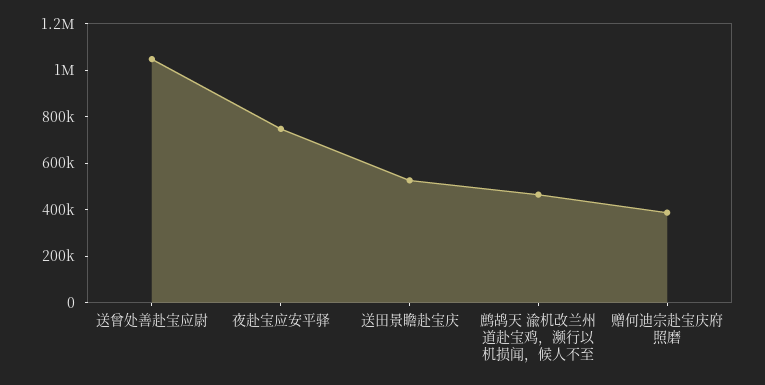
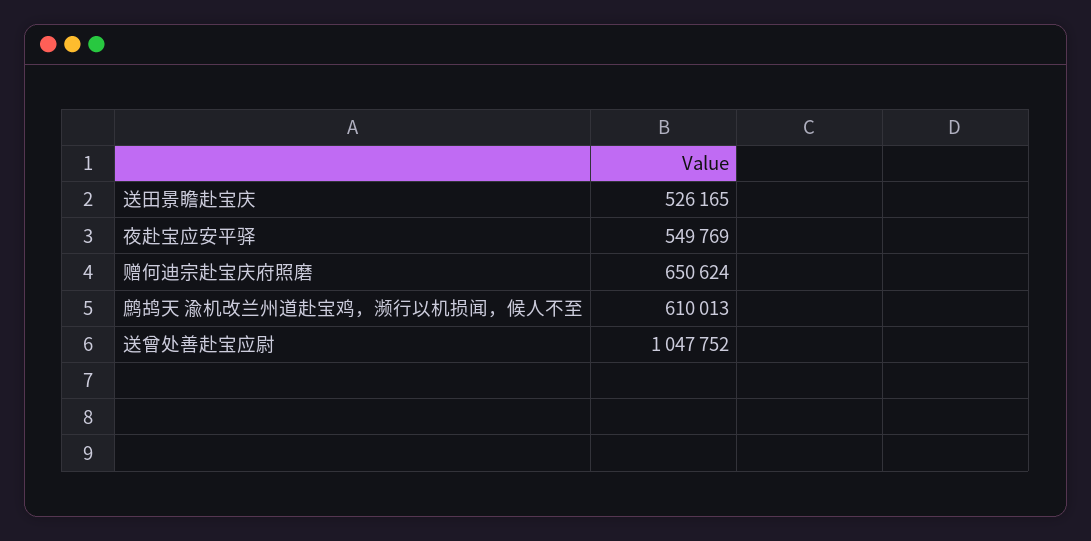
夜赴宝应安平驿: 750000 -> 549769
鹧鸪天 渝机改兰州道赴宝鸡，濒行以机损闻，候人不至: 450000 -> 610013
赠何迪宗赴宝庆府照磨: 400000 -> 650624

